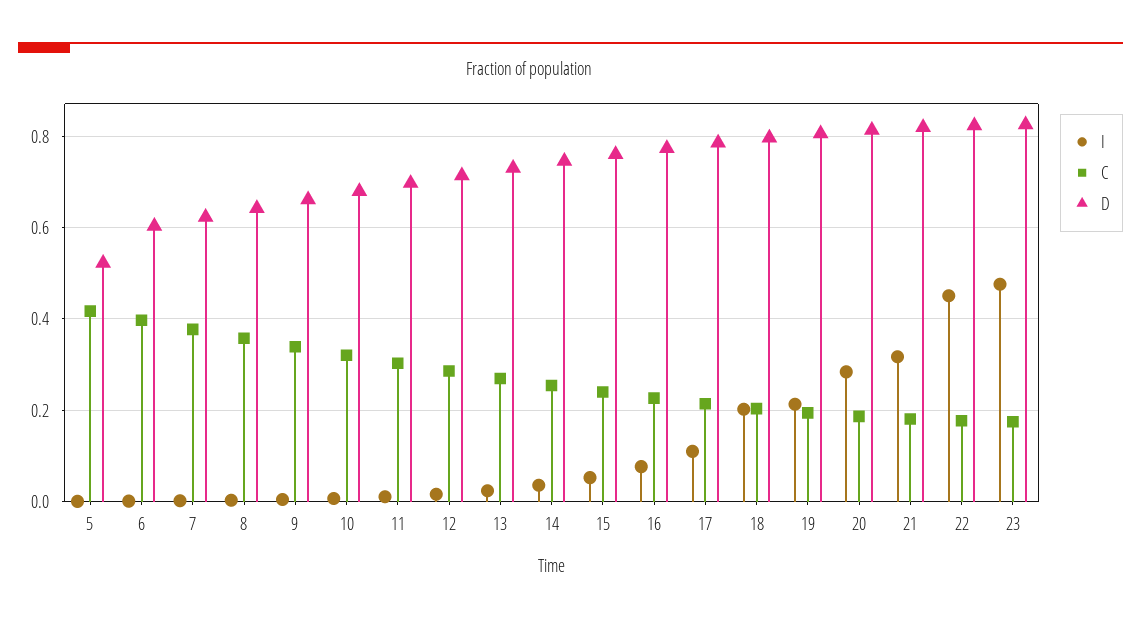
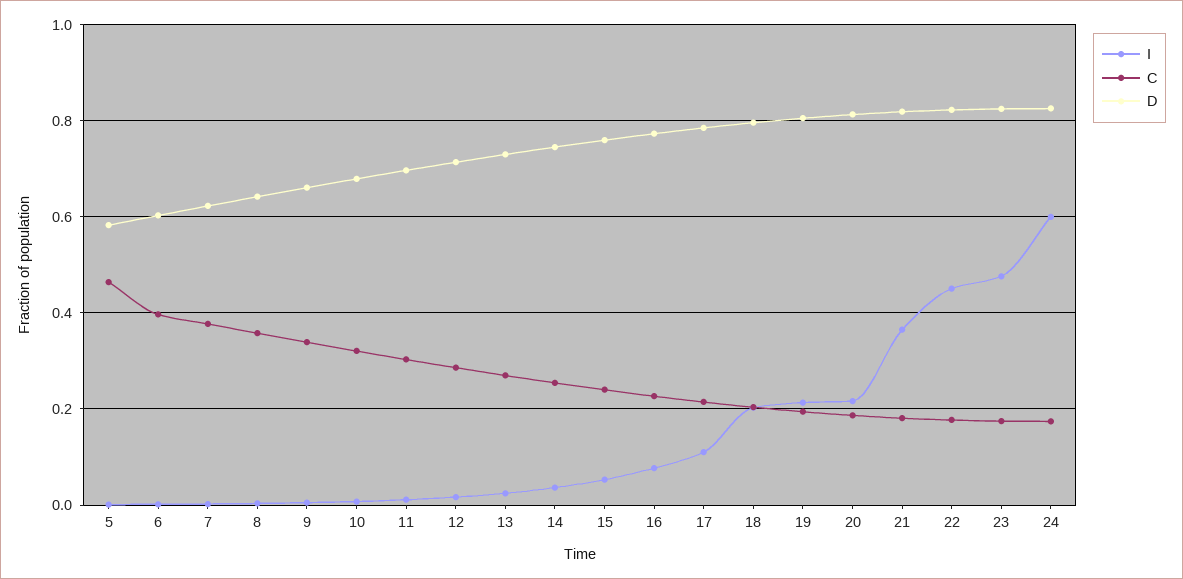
C, 5: 0.42 -> 0.46
D, 5: 0.52 -> 0.58
I, 20: 0.28 -> 0.22
I, 21: 0.32 -> 0.36
I, 24: none -> 0.6
C, 24: none -> 0.18
D, 24: none -> 0.82

